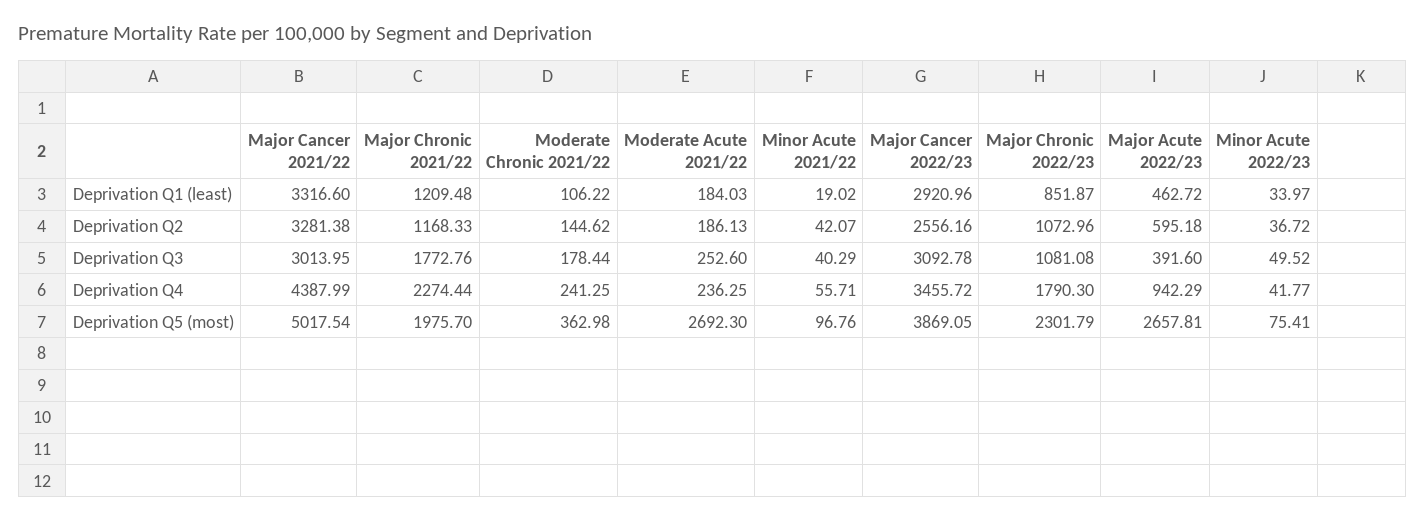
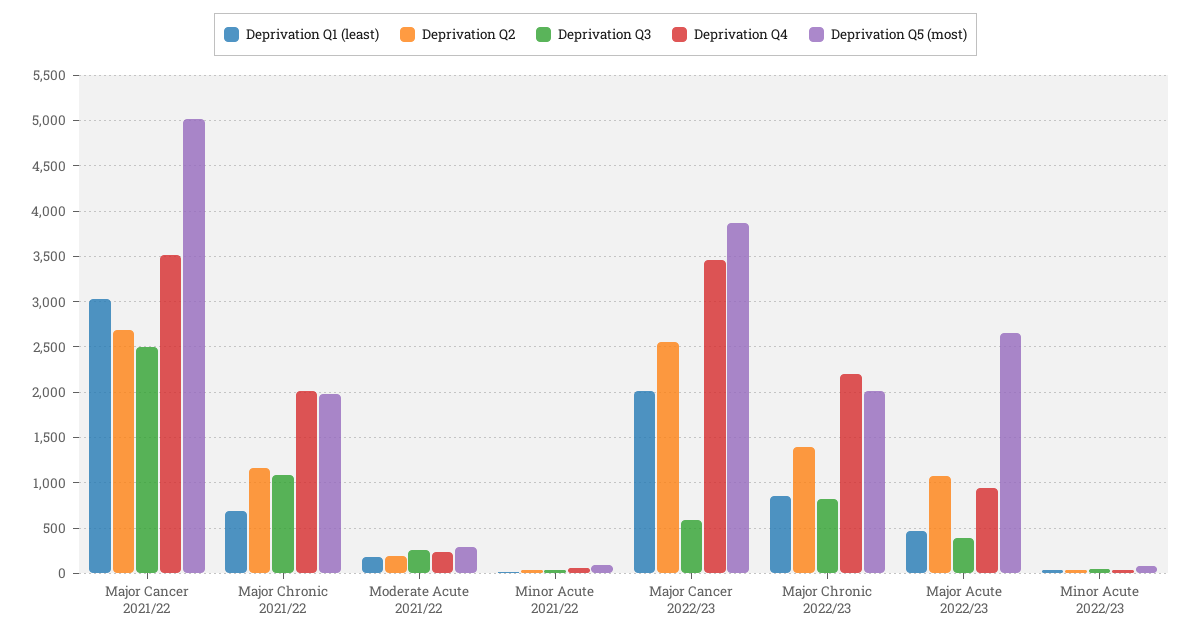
Deprivation Q1 (least), Major Cancer 2021/22: 3316.6 -> 3000
Deprivation Q1 (least), Major Chronic 2021/22: 1209.48 -> 700
Deprivation Q1 (least), Moderate Chronic 2021/22: 106.22 -> none
Deprivation Q1 (least), Major Cancer 2022/23: 2920.96 -> 2000
Deprivation Q2, Major Cancer 2021/22: 3281.38 -> 2700
Deprivation Q2, Moderate Chronic 2021/22: 144.62 -> none
Deprivation Q2, Major Chronic 2022/23: 1072.96 -> 1400
Deprivation Q2, Major Acute 2022/23: 595.18 -> 1100
Deprivation Q3, Major Cancer 2021/22: 3013.95 -> 2500
Deprivation Q3, Major Chronic 2021/22: 1772.76 -> 1100
Deprivation Q3, Moderate Chronic 2021/22: 178.44 -> none
Deprivation Q3, Major Cancer 2022/23: 3092.78 -> 600
Deprivation Q3, Major Chronic 2022/23: 1081.08 -> 800
Deprivation Q4, Major Cancer 2021/22: 4387.99 -> 3500
Deprivation Q4, Major Chronic 2021/22: 2274.44 -> 2000
Deprivation Q4, Moderate Chronic 2021/22: 241.25 -> none
Deprivation Q4, Major Chronic 2022/23: 1790.3 -> 2200
Deprivation Q5 (most), Moderate Chronic 2021/22: 362.98 -> none
Deprivation Q5 (most), Moderate Acute 2021/22: 2692.3 -> 300
Deprivation Q5 (most), Major Chronic 2022/23: 2301.79 -> 2000

